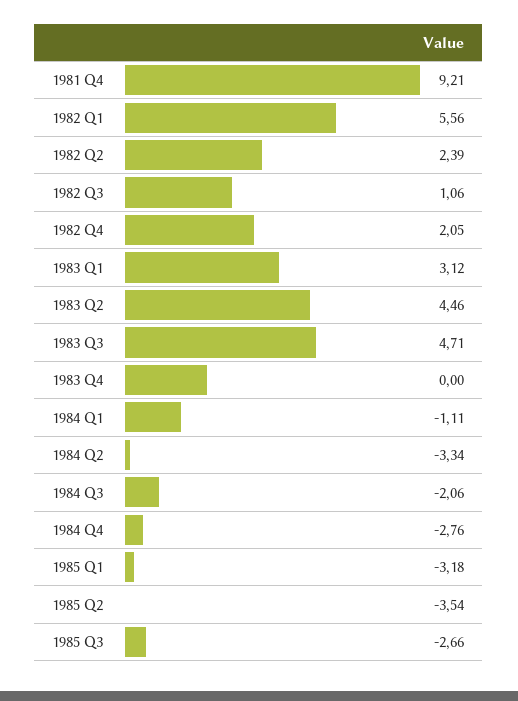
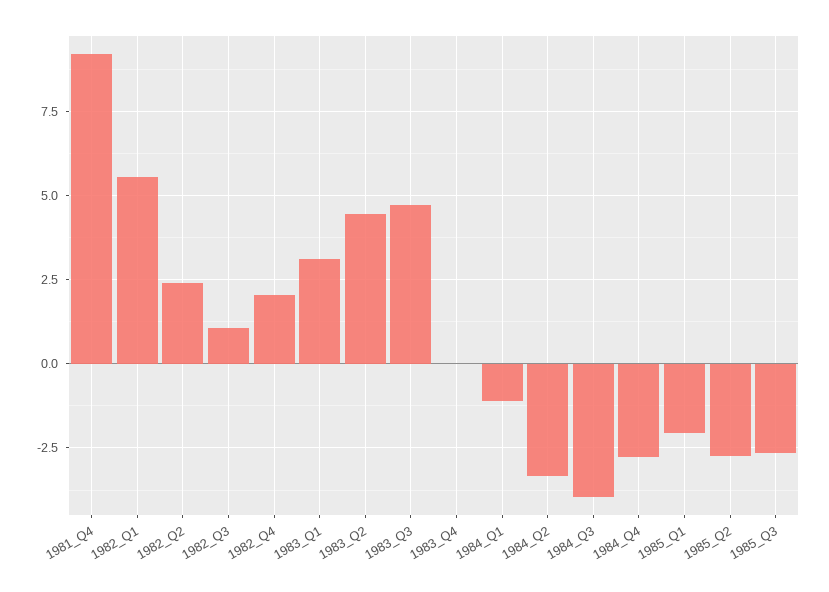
1984 Q3: -2.06 -> -4
1985 Q1: -3.18 -> -2
1985 Q2: -3.54 -> -2.75

